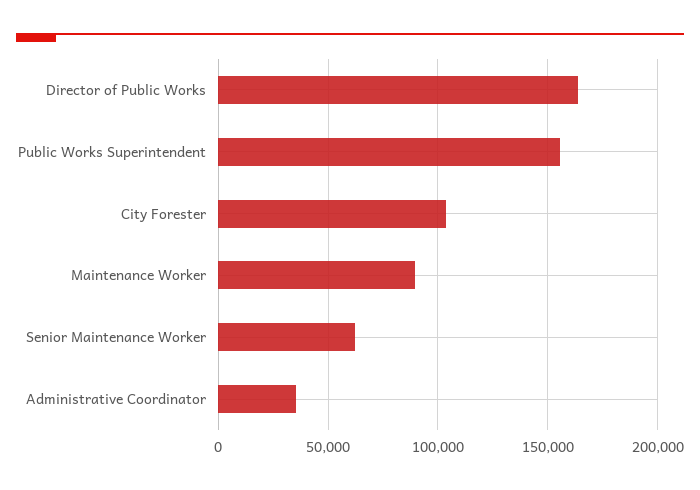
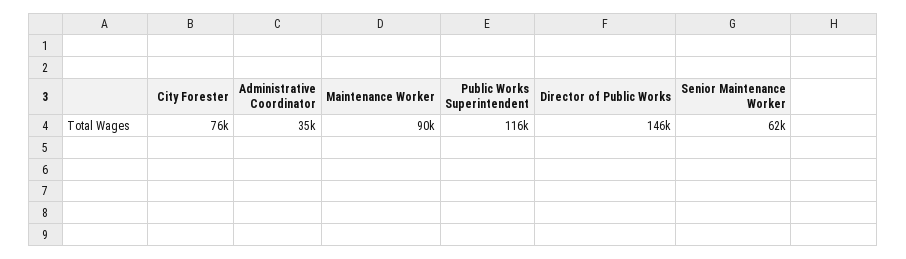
Director of Public Works: 165000 -> 146000
Public Works Superintendent: 155000 -> 116000
City Forester: 105000 -> 76000

